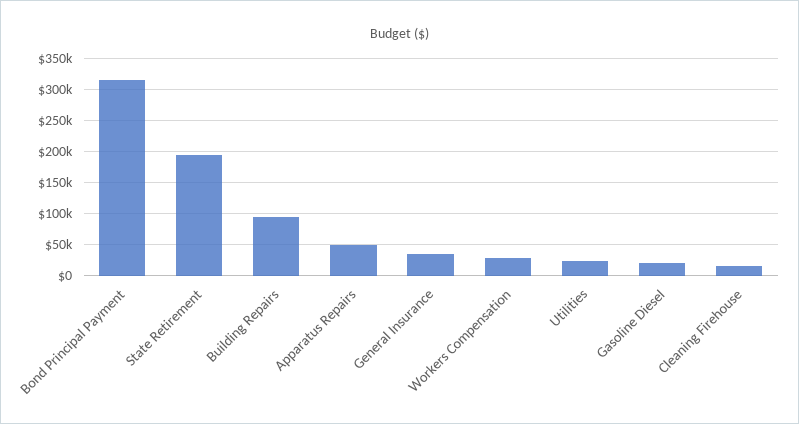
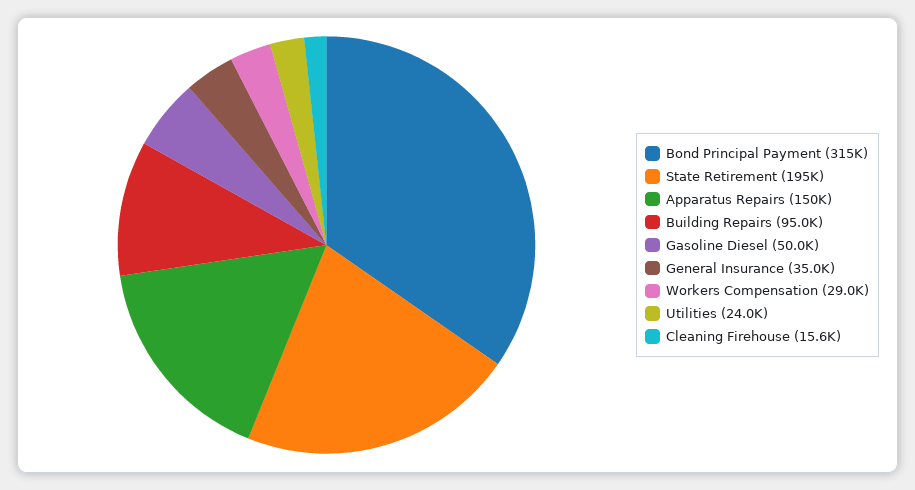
Apparatus Repairs: 50000 -> 150000
Gasoline Diesel: 20000 -> 50000

